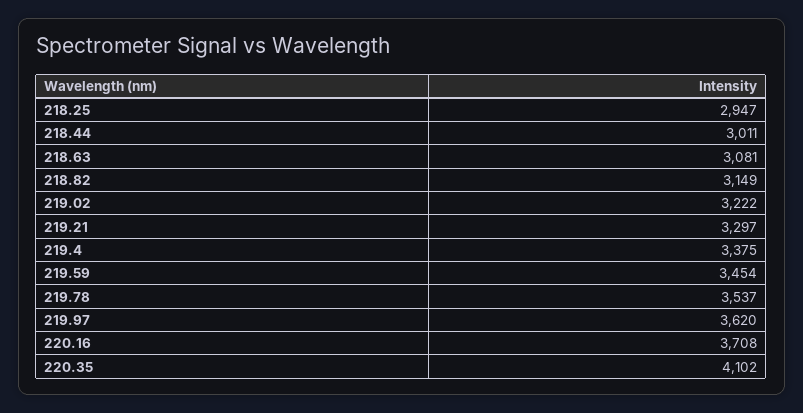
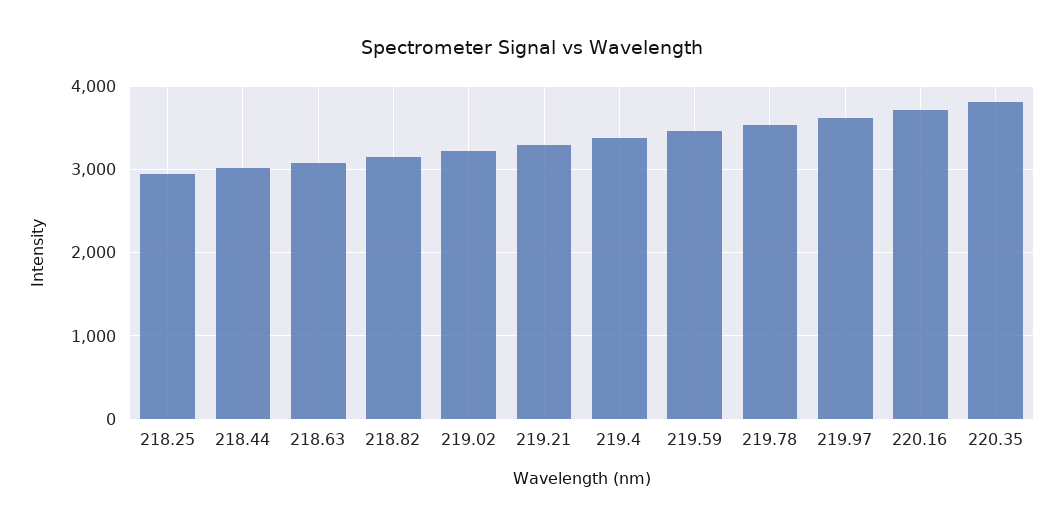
220.35: 4102 -> 3800

